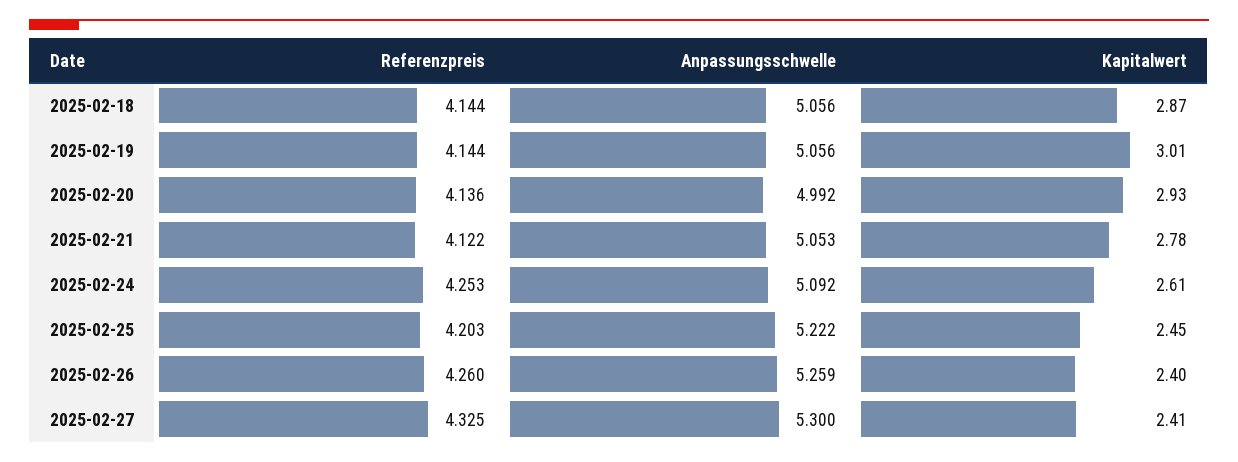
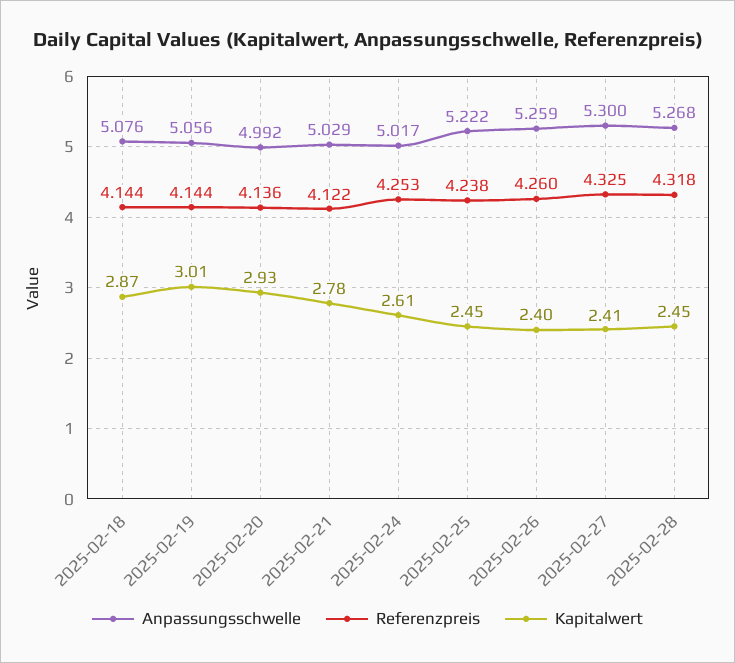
Anpassungsschwelle, 2025-02-18: 5.056 -> 5.076
Anpassungsschwelle, 2025-02-21: 5.053 -> 5.029
Anpassungsschwelle, 2025-02-24: 5.092 -> 5.017
Referenzpreis, 2025-02-25: 4.203 -> 4.238
Anpassungsschwelle, 2025-02-28: none -> 5.268
Referenzpreis, 2025-02-28: none -> 4.318
Kapitalwert, 2025-02-28: none -> 2.45

